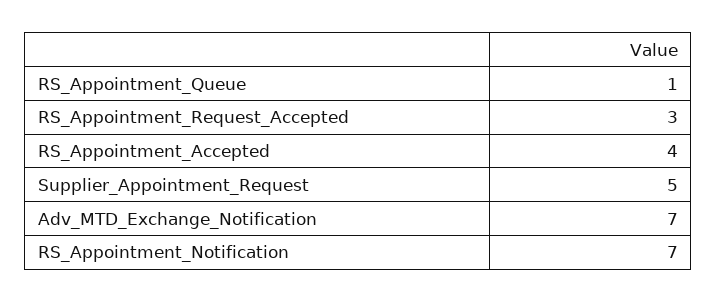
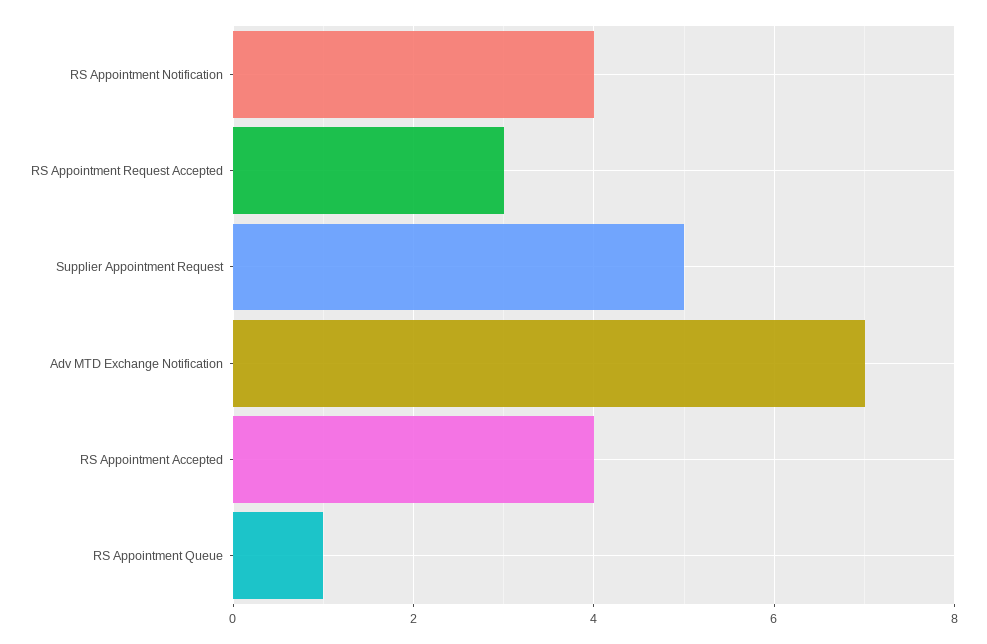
RS_Appointment_Notification: 7 -> 4

